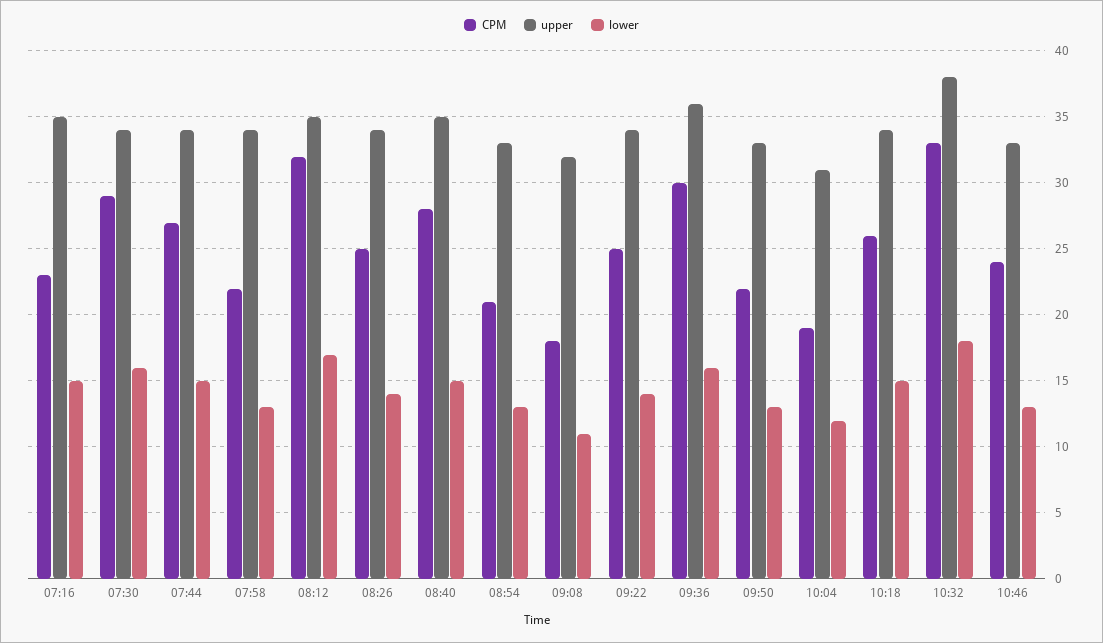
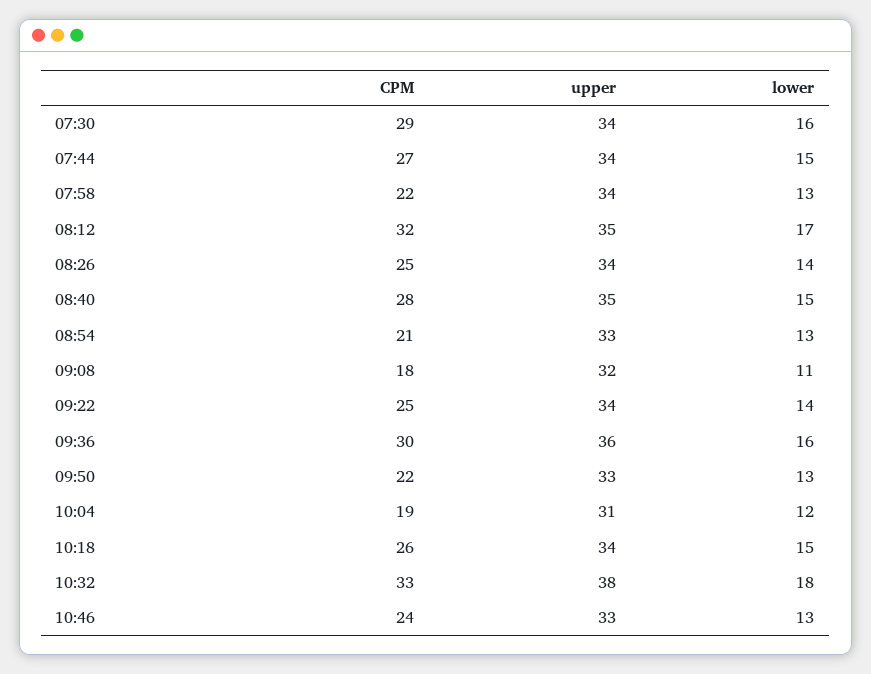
CPM, 07:16: 23 -> none
upper, 07:16: 35 -> none
lower, 07:16: 15 -> none

